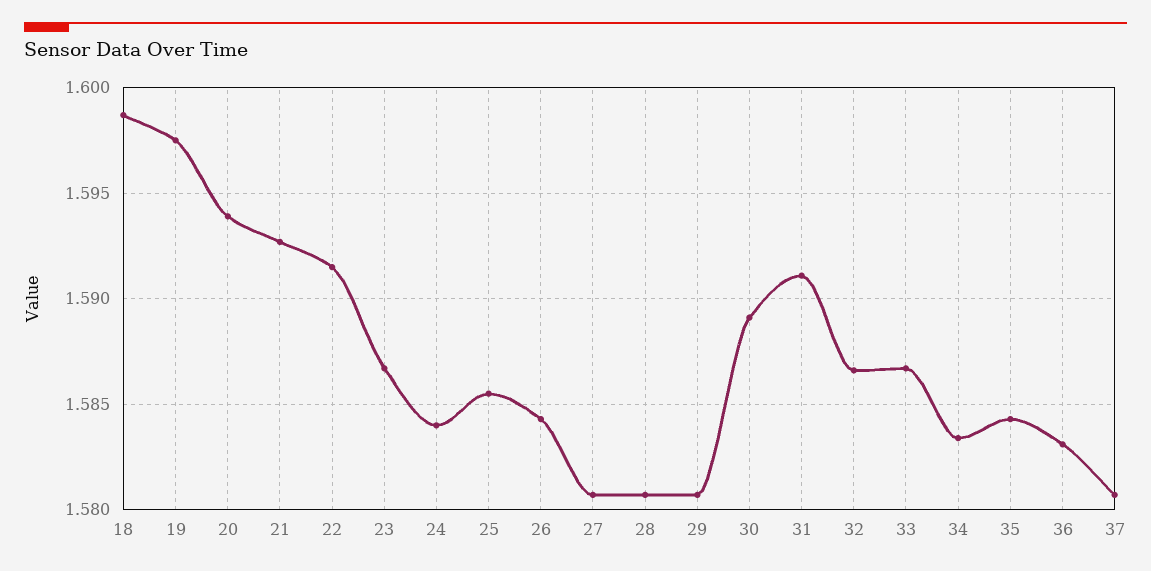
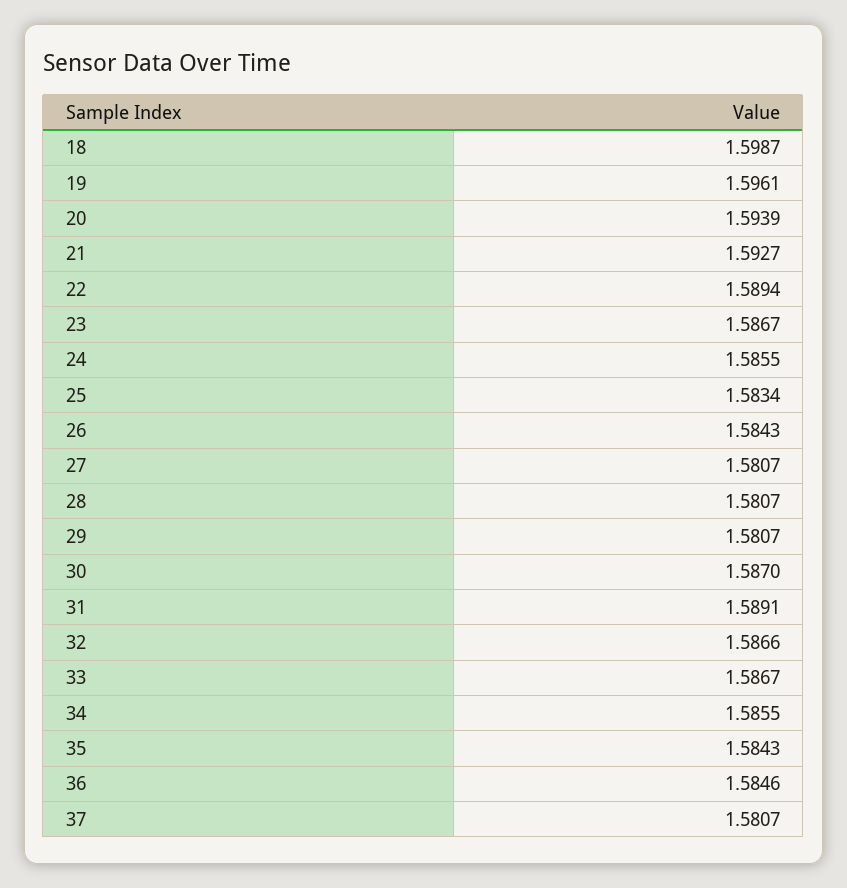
19: 1.5975 -> 1.5961
22: 1.5915 -> 1.5894
24: 1.584 -> 1.5855
25: 1.5855 -> 1.5834
30: 1.589 -> 1.587
31: 1.591 -> 1.5891
34: 1.5835 -> 1.5855
36: 1.583 -> 1.5846

